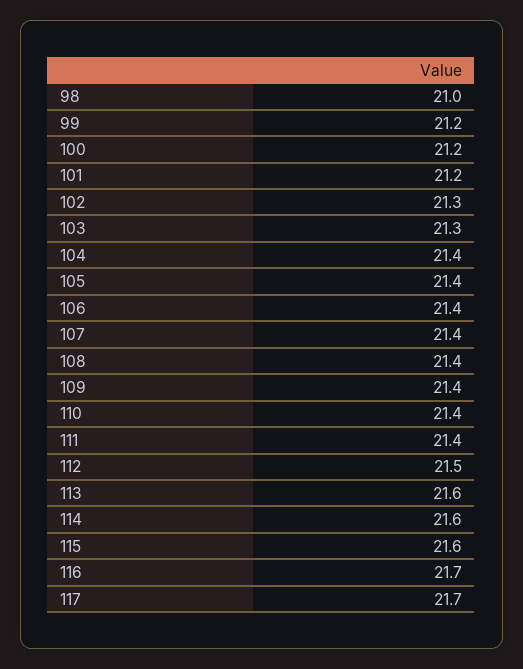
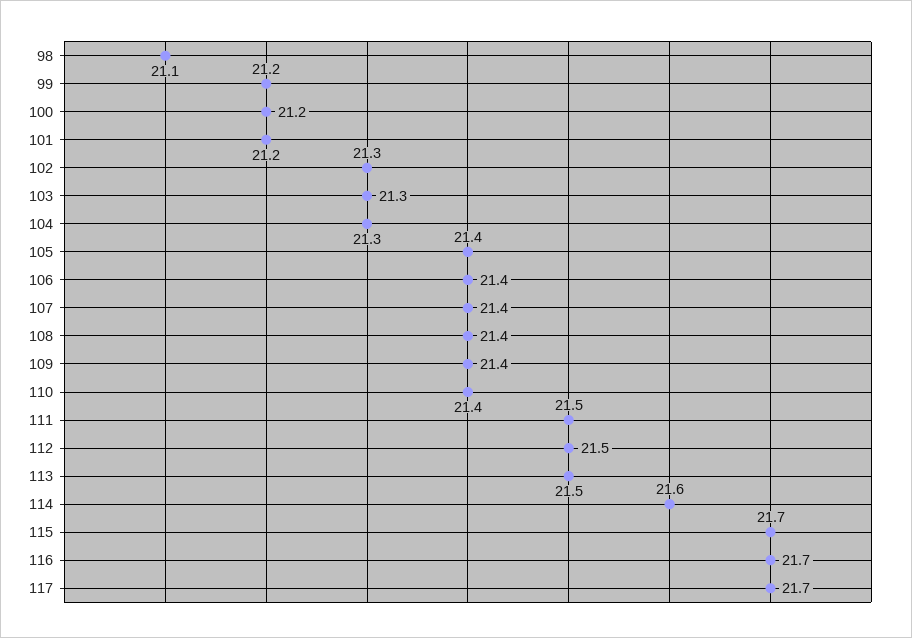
98: 21 -> 21.1
104: 21.4 -> 21.3
111: 21.4 -> 21.5
113: 21.6 -> 21.5
115: 21.6 -> 21.7

